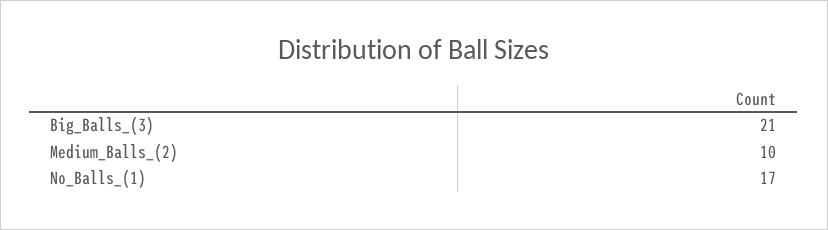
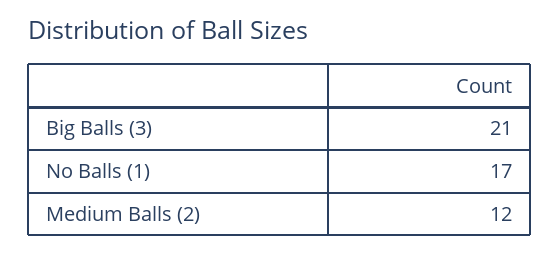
Medium_Balls_(2): 10 -> 12

